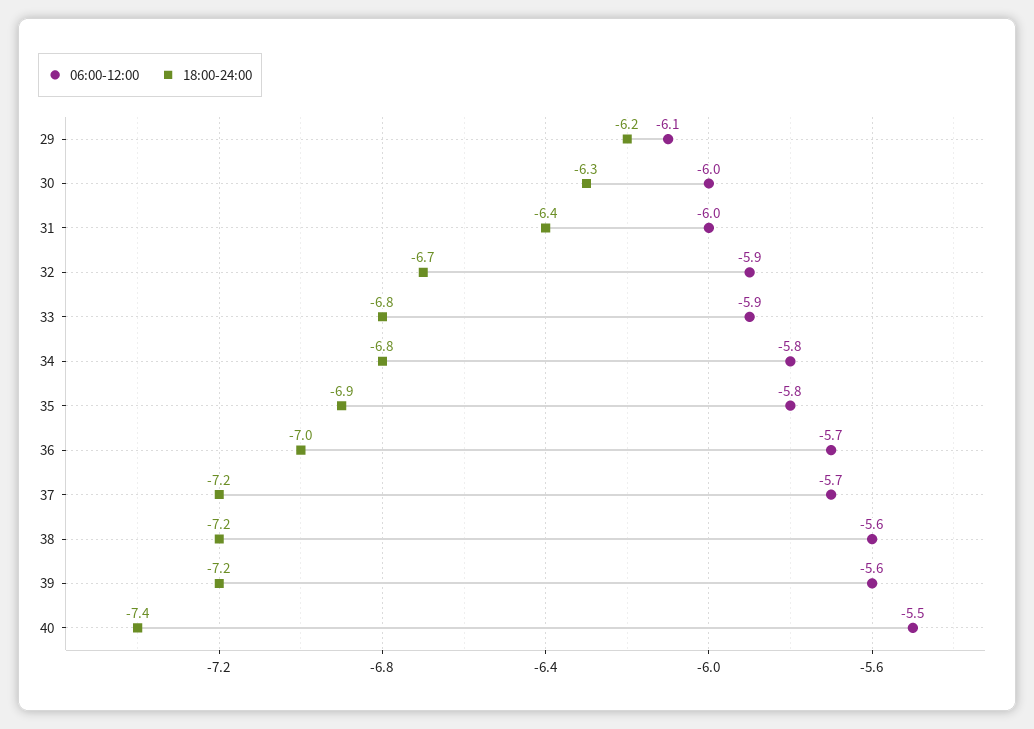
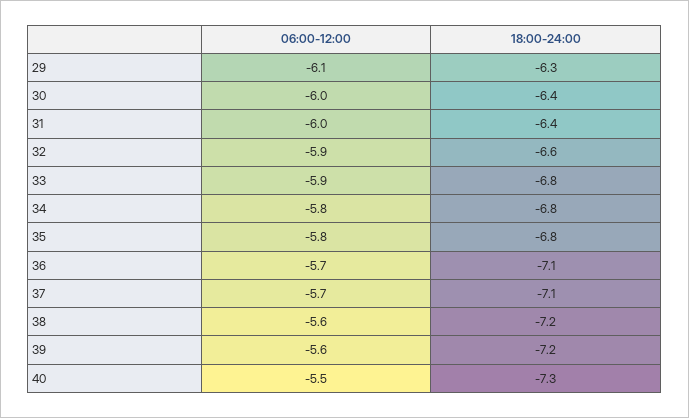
18:00-24:00, 29: -6.2 -> -6.3
18:00-24:00, 30: -6.3 -> -6.4
18:00-24:00, 32: -6.7 -> -6.6
18:00-24:00, 35: -6.9 -> -6.8
18:00-24:00, 36: -7 -> -7.1
18:00-24:00, 37: -7.2 -> -7.1
18:00-24:00, 40: -7.4 -> -7.3

